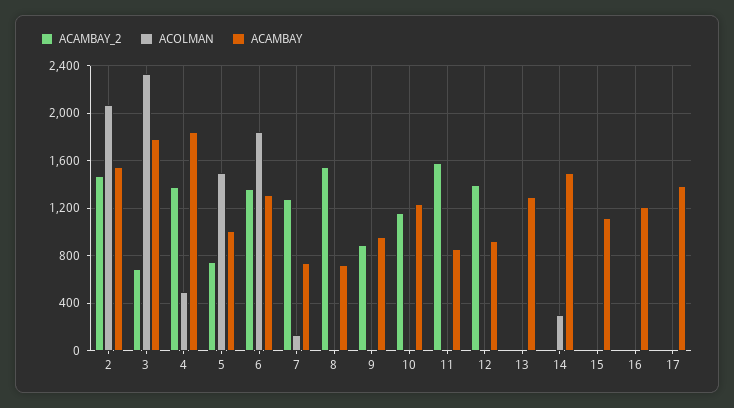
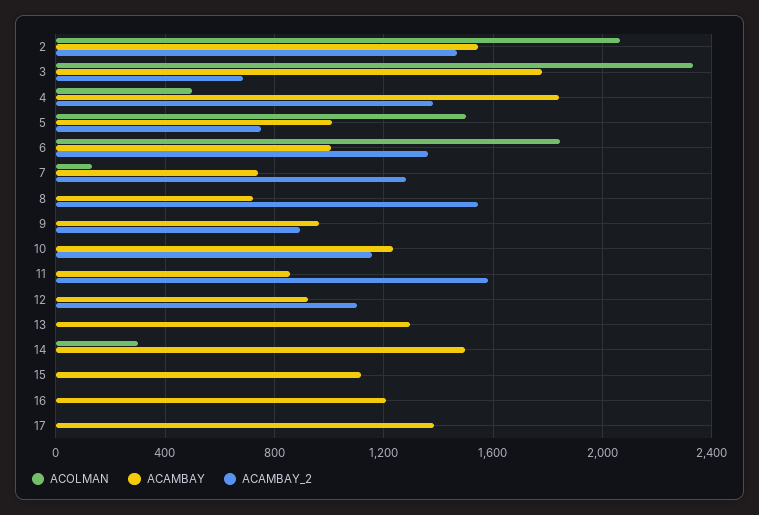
ACAMBAY, 6: 1300 -> 1000
ACAMBAY_2, 12: 1400 -> 1100

